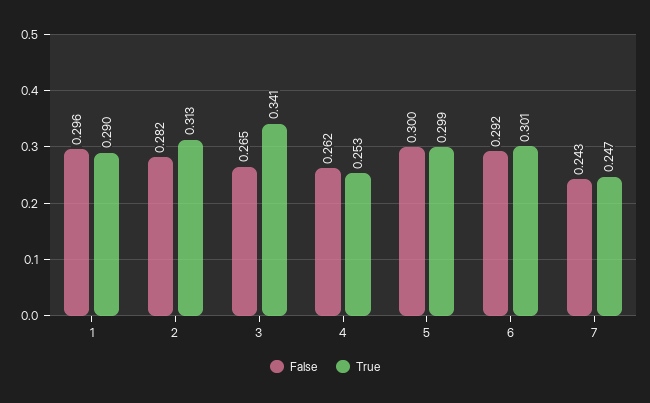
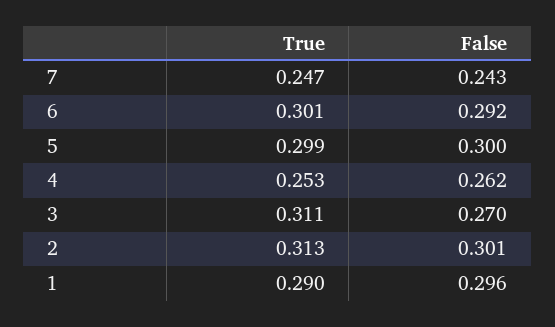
False, 2: 0.282 -> 0.301
False, 3: 0.265 -> 0.27
True, 3: 0.341 -> 0.311

